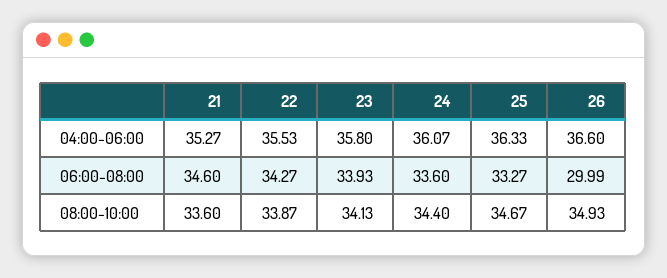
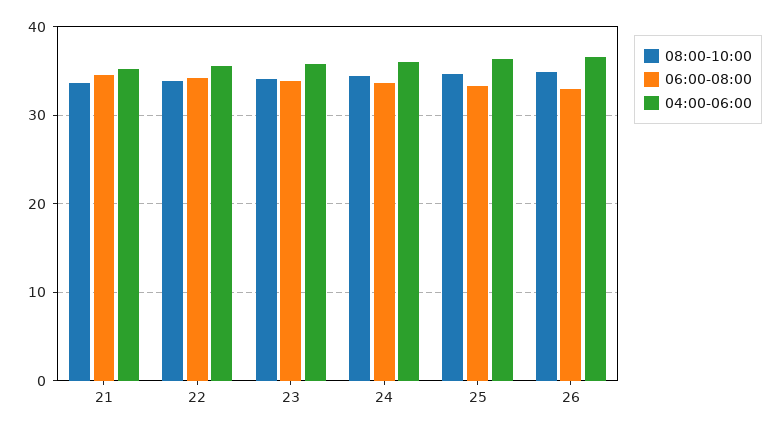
06:00-08:00, 26: 29.99 -> 33

